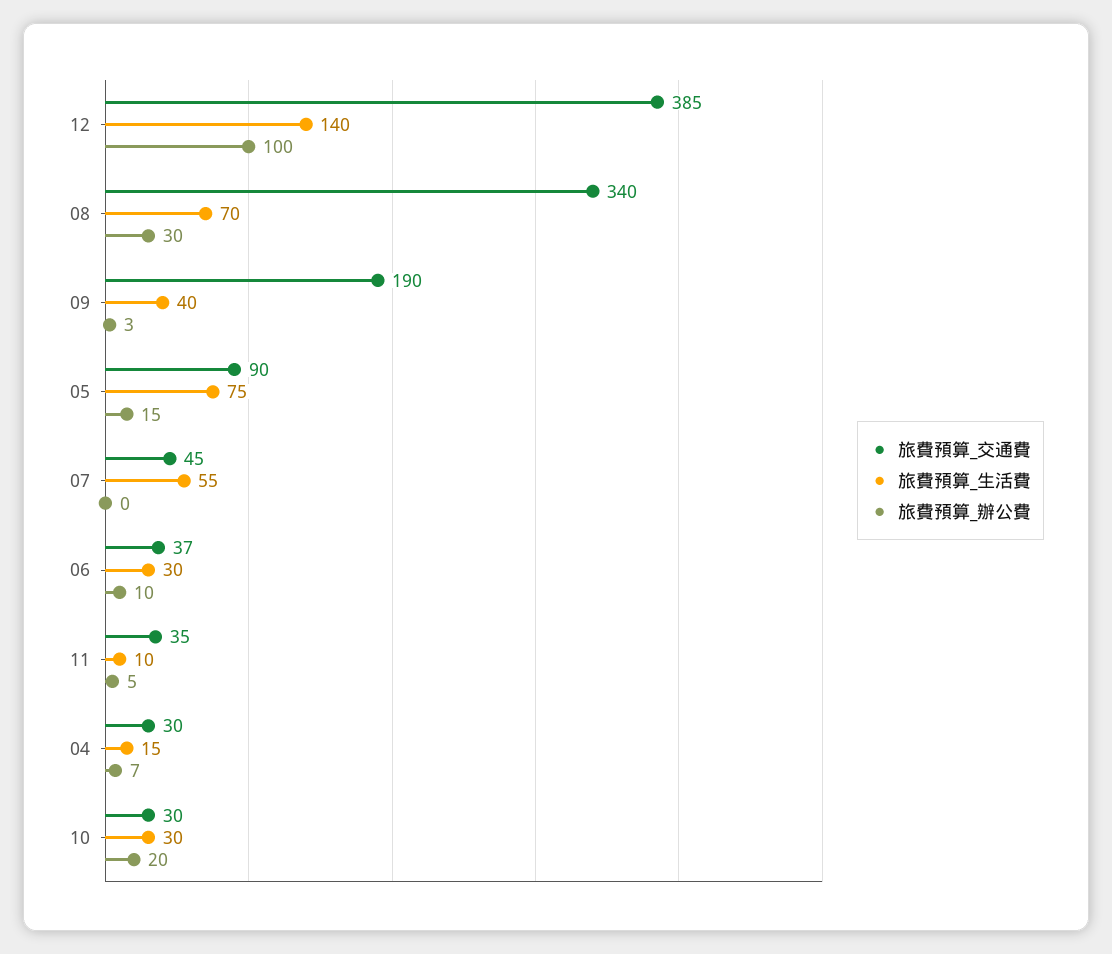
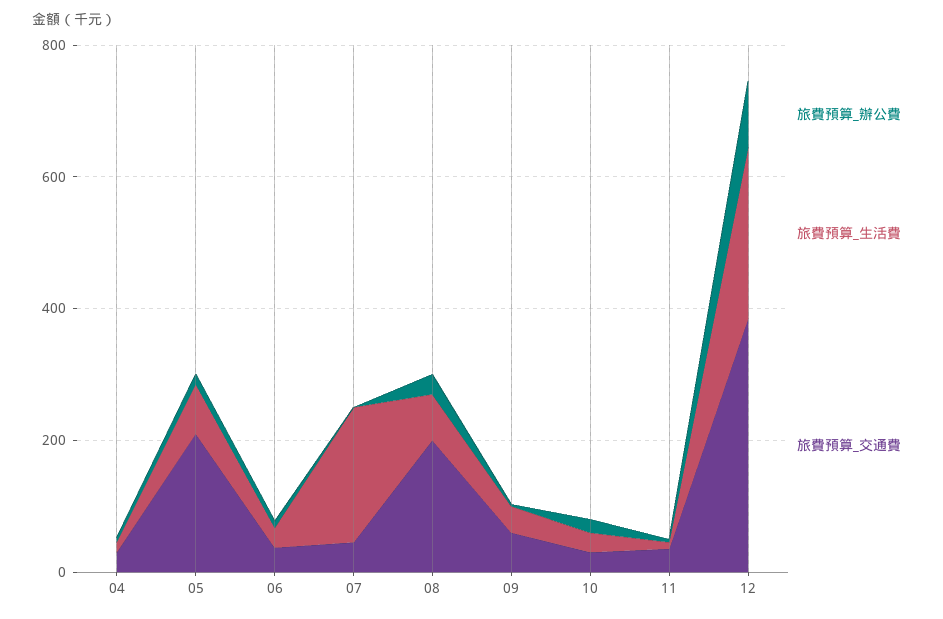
旅費預算_生活費, 12: 140 -> 250
旅費預算_交通費, 08: 340 -> 200
旅費預算_交通費, 09: 190 -> 50
旅費預算_交通費, 05: 90 -> 200
旅費預算_生活費, 07: 55 -> 200

